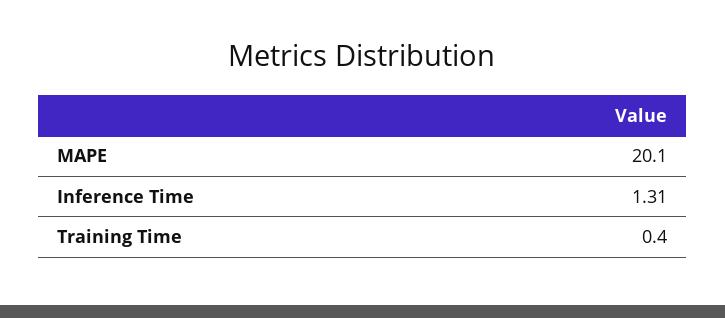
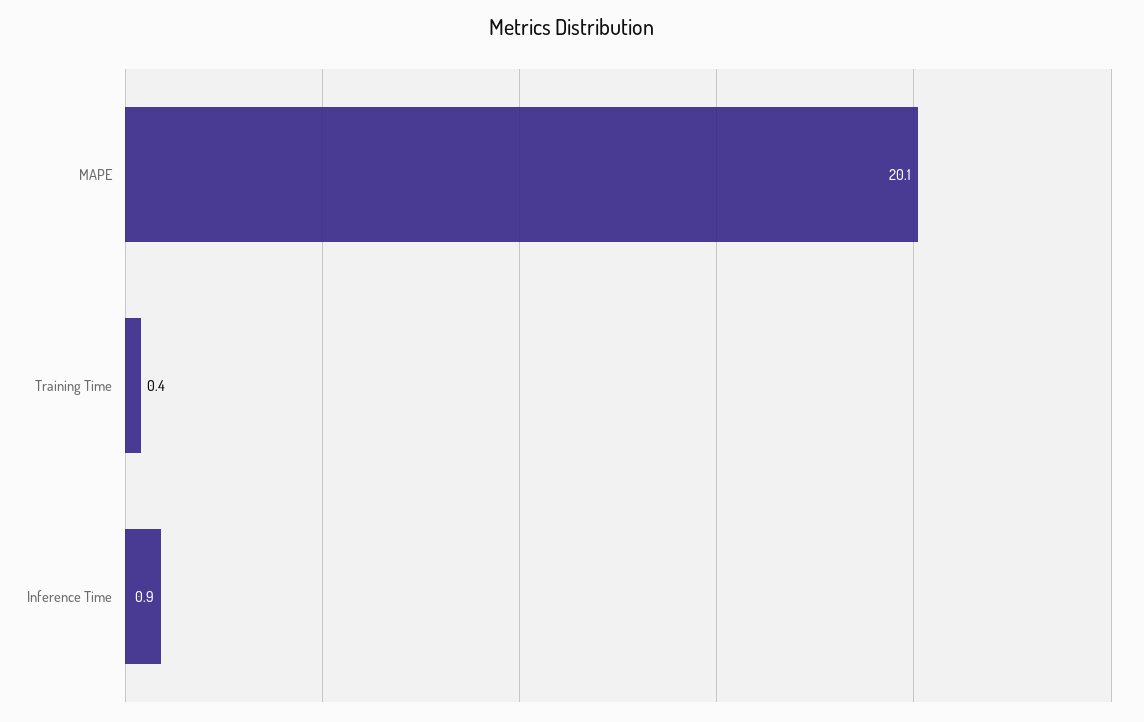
Inference Time: 1.31 -> 0.9

